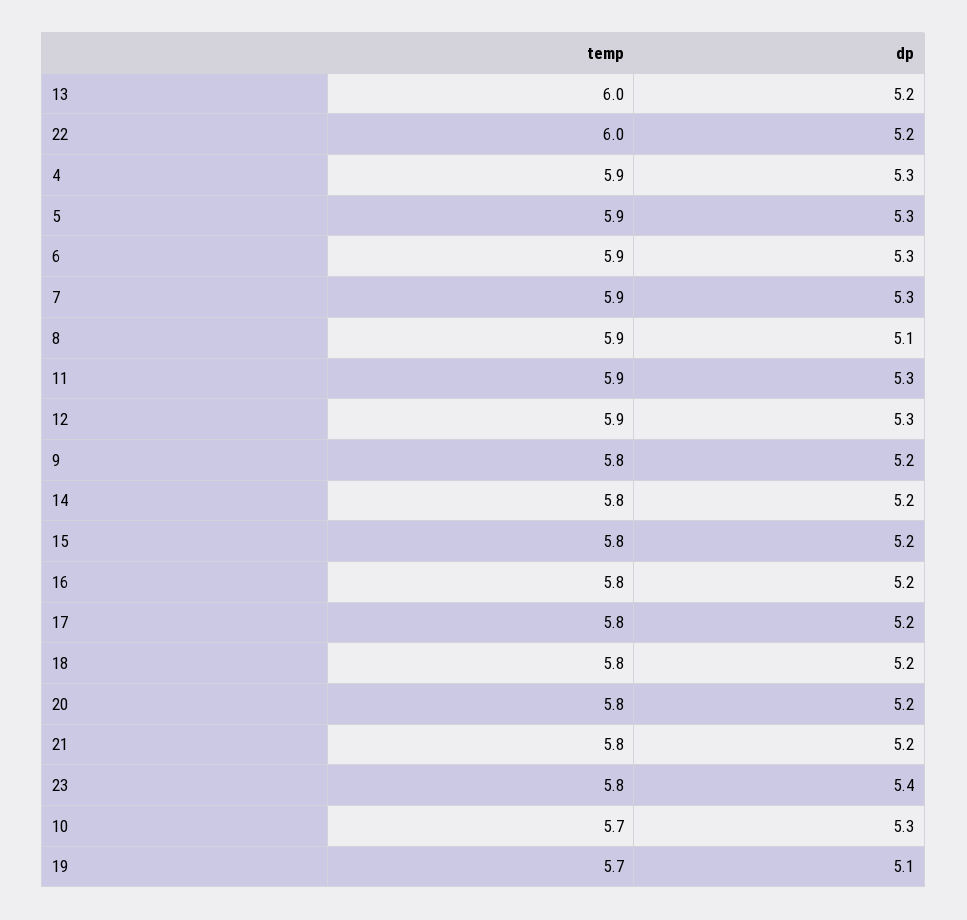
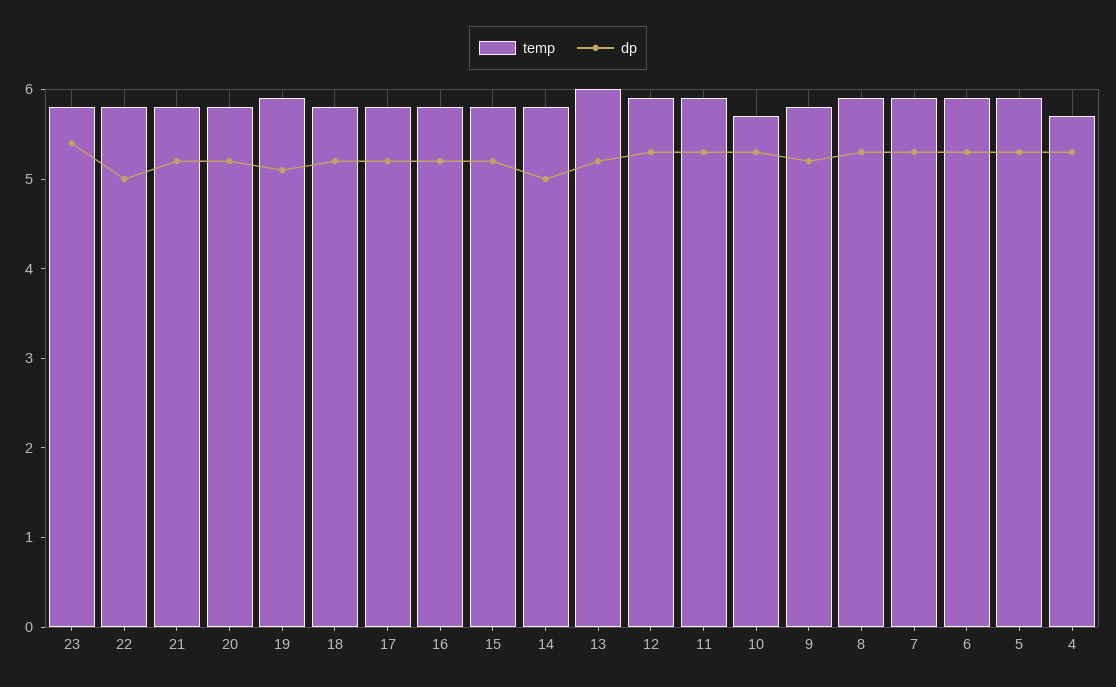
temp, 22: 6 -> 5.8
dp, 22: 5.2 -> 5
temp, 4: 5.9 -> 5.7
dp, 8: 5.1 -> 5.3
dp, 14: 5.2 -> 5
temp, 19: 5.7 -> 5.9

